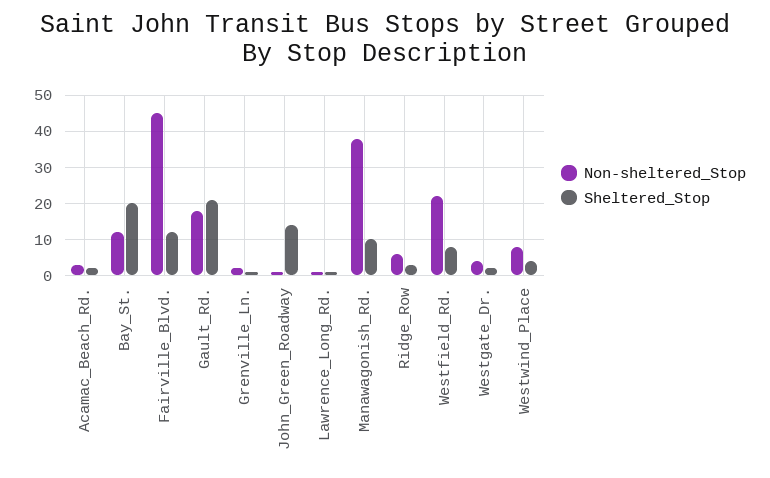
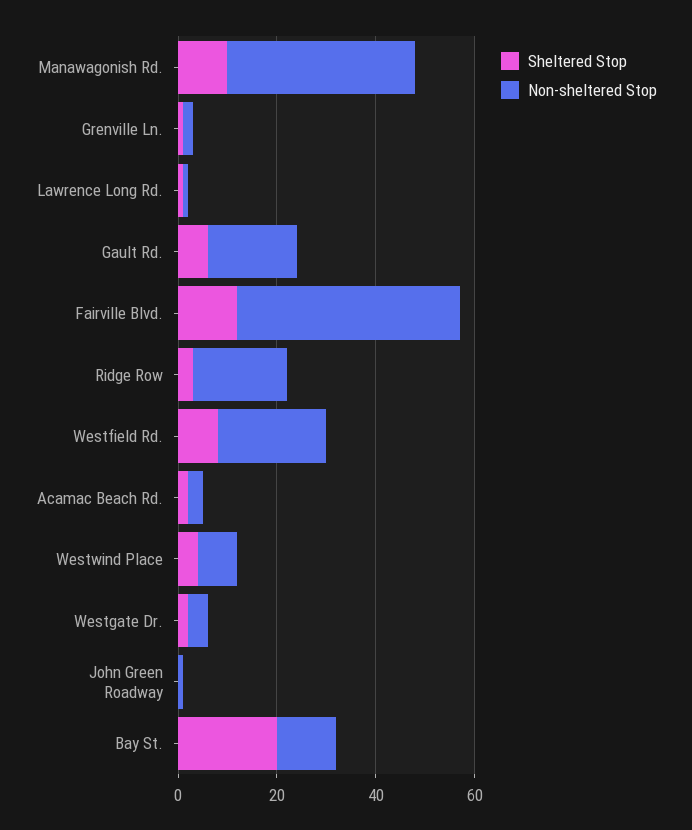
Sheltered_Stop, Gault_Rd.: 20 -> 5
Sheltered_Stop, John_Green_Roadway: 15 -> 0
Non-sheltered_Stop, Ridge_Row: 5 -> 20

